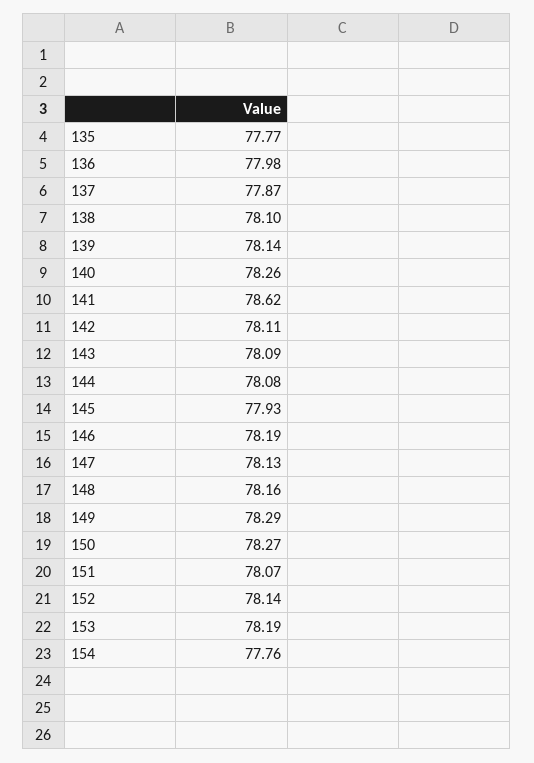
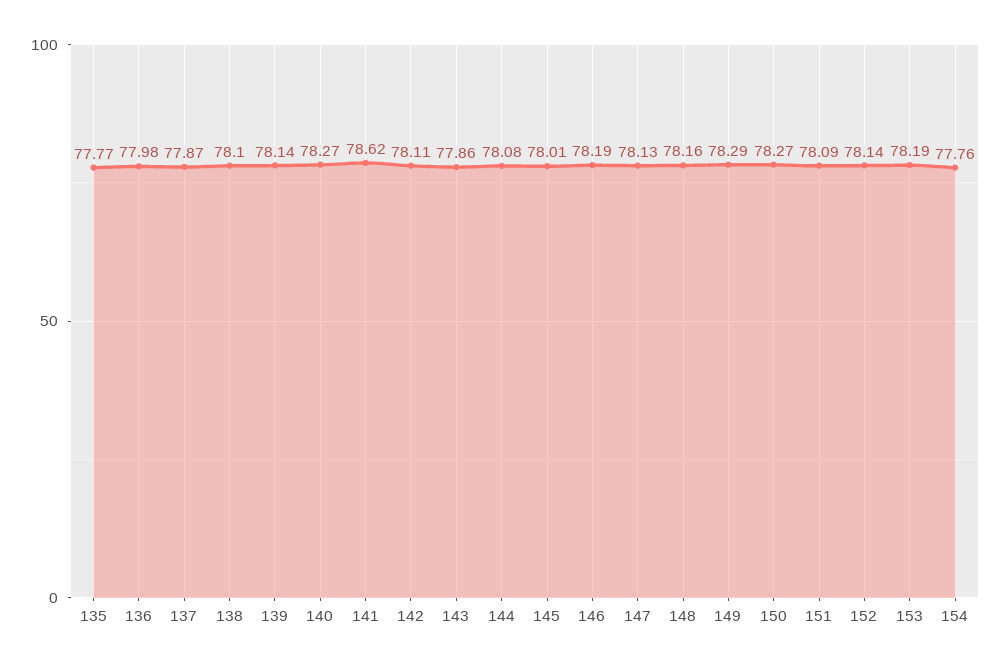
140: 78.26 -> 78.27
143: 78.09 -> 77.86
145: 77.93 -> 78.01
151: 78.07 -> 78.09

